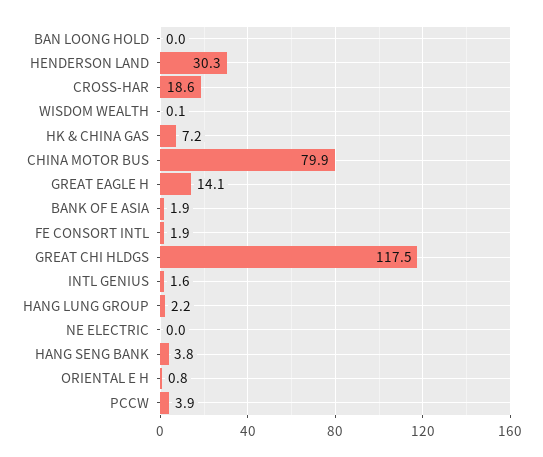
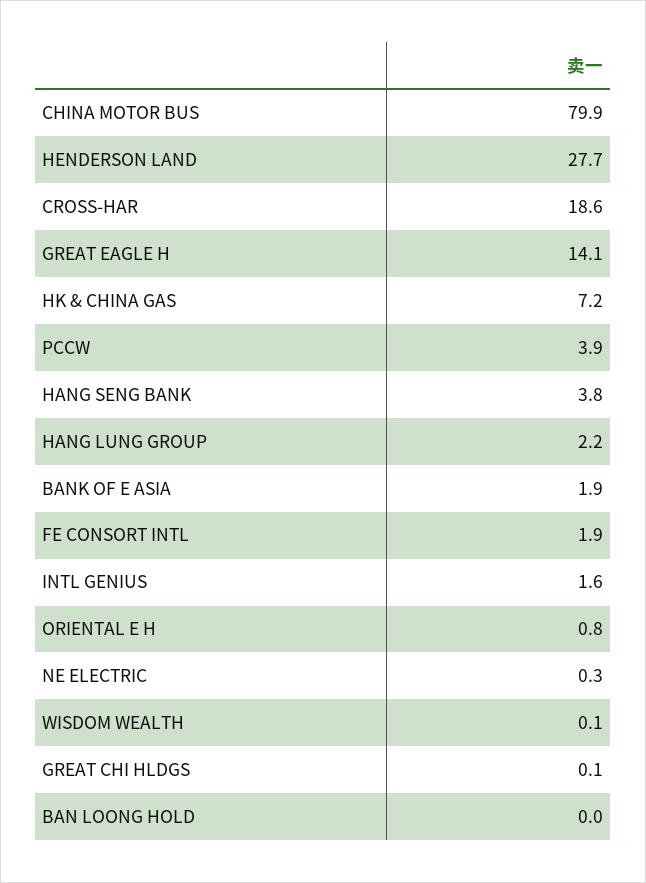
HENDERSON LAND: 30.3 -> 27.7
GREAT CHI HLDGS: 117.5 -> 0.1
NE ELECTRIC: 0 -> 0.3

